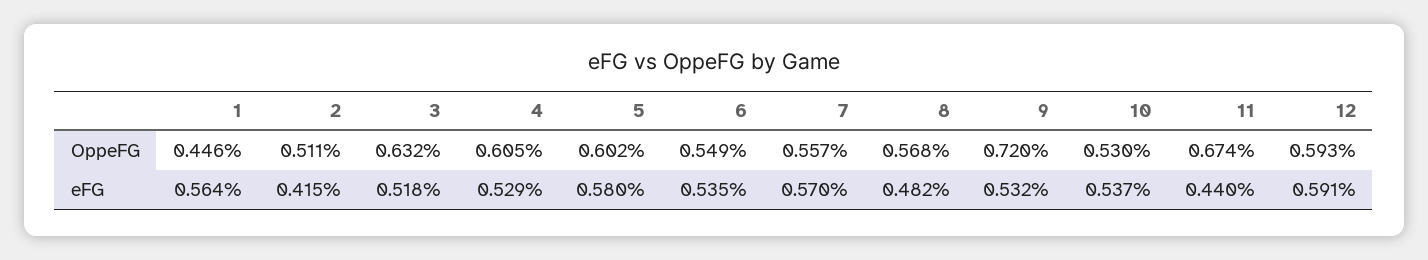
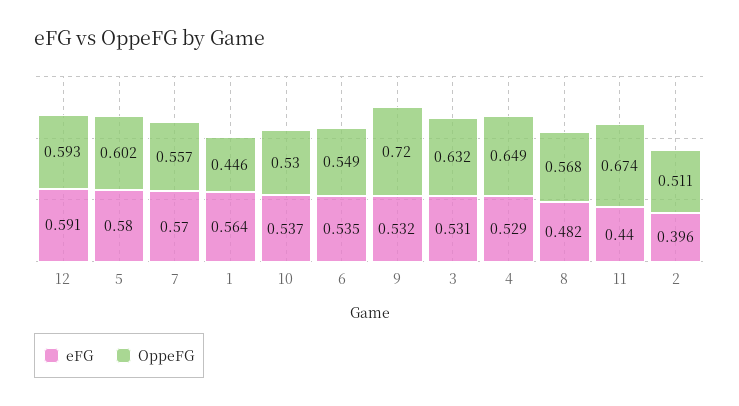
OppeFG, 4: 0.605 -> 0.649
eFG, 2: 0.415 -> 0.396
eFG, 3: 0.518 -> 0.531

